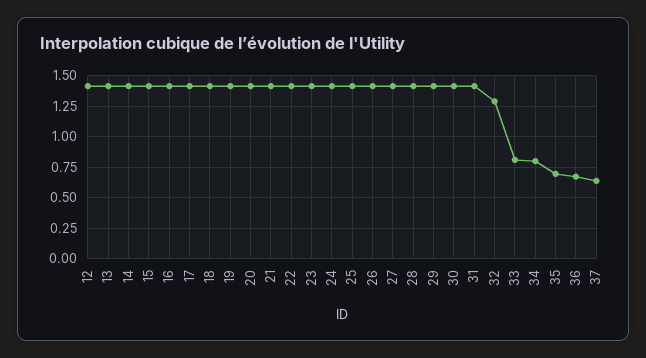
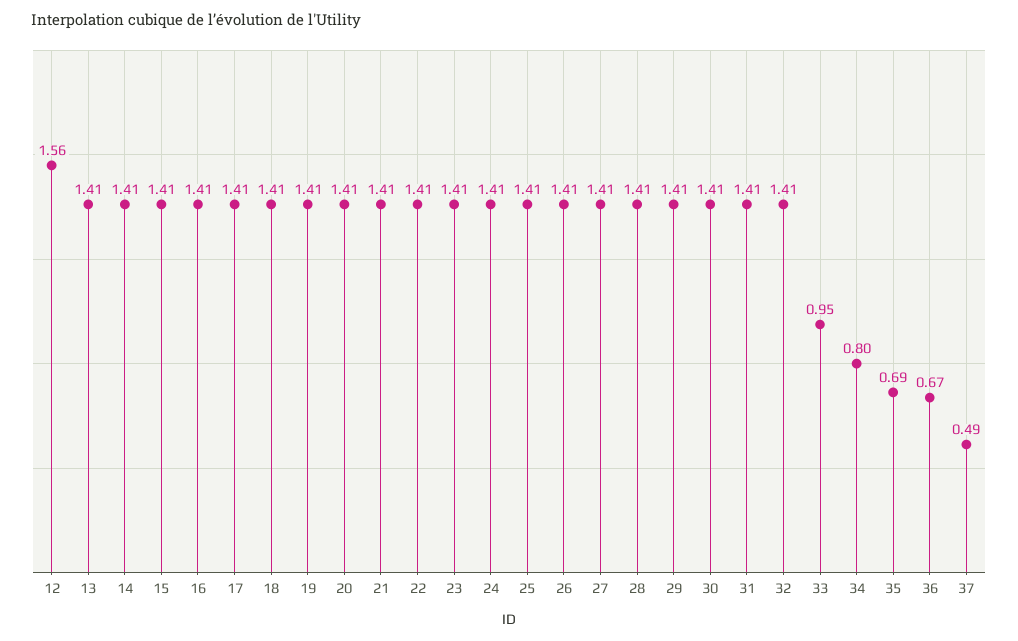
12: 1.4 -> 1.56
32: 1.3 -> 1.41
33: 0.8 -> 0.95
37: 0.65 -> 0.49

